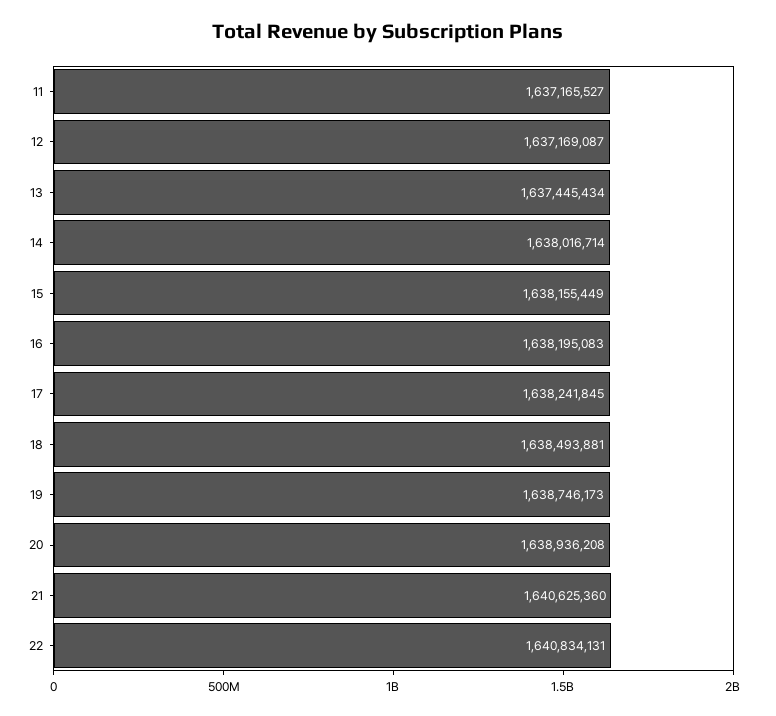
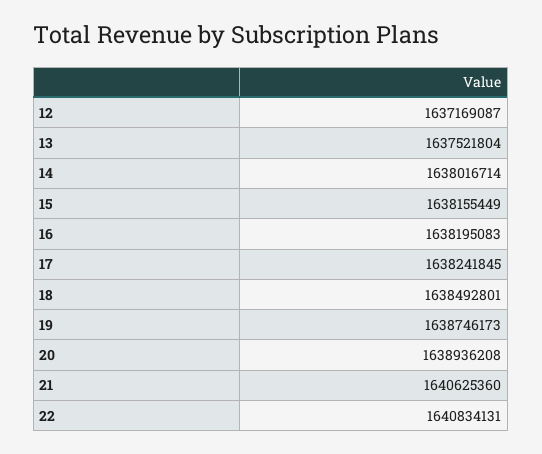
11: 1637165527 -> none
13: 1637445434 -> 1637521804
18: 1638493881 -> 1638492801

